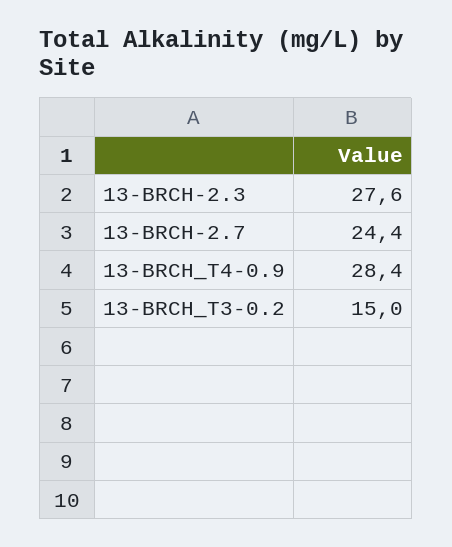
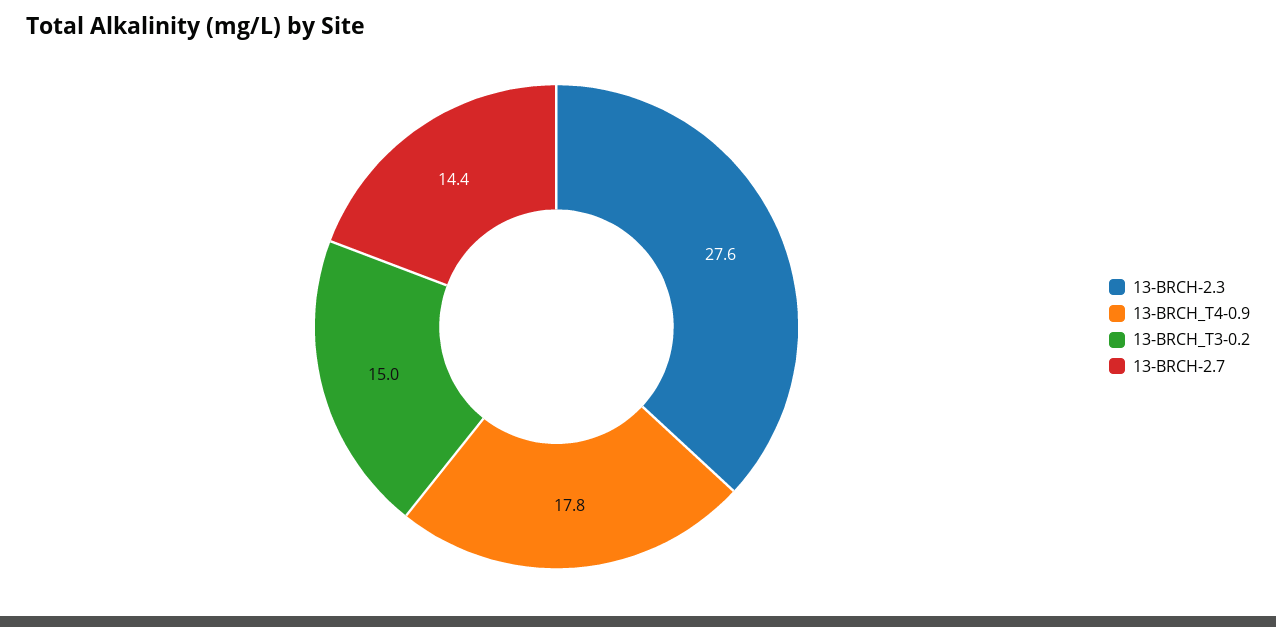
13-BRCH-2.7: 24.4 -> 14.4
13-BRCH_T4-0.9: 28.4 -> 17.8

